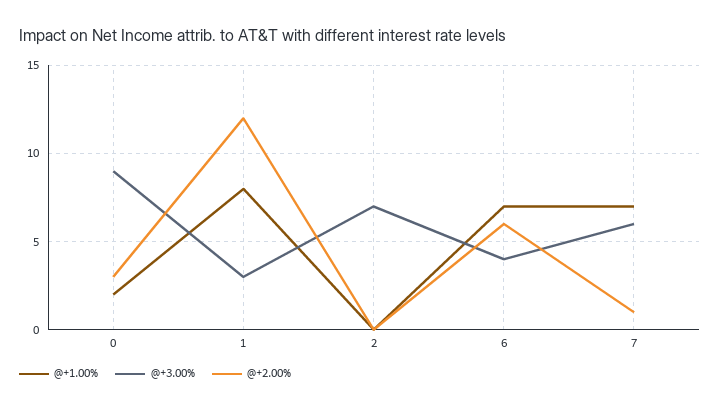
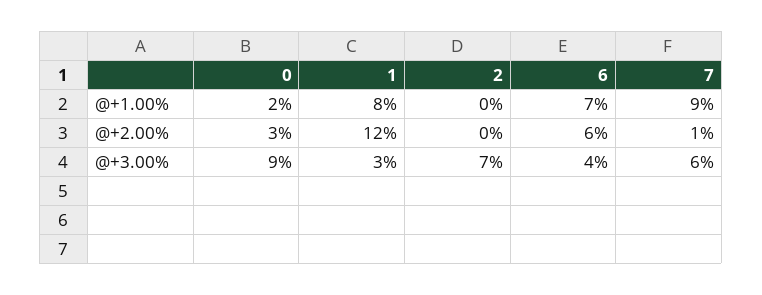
@+1.00%, 7: 7 -> 9

